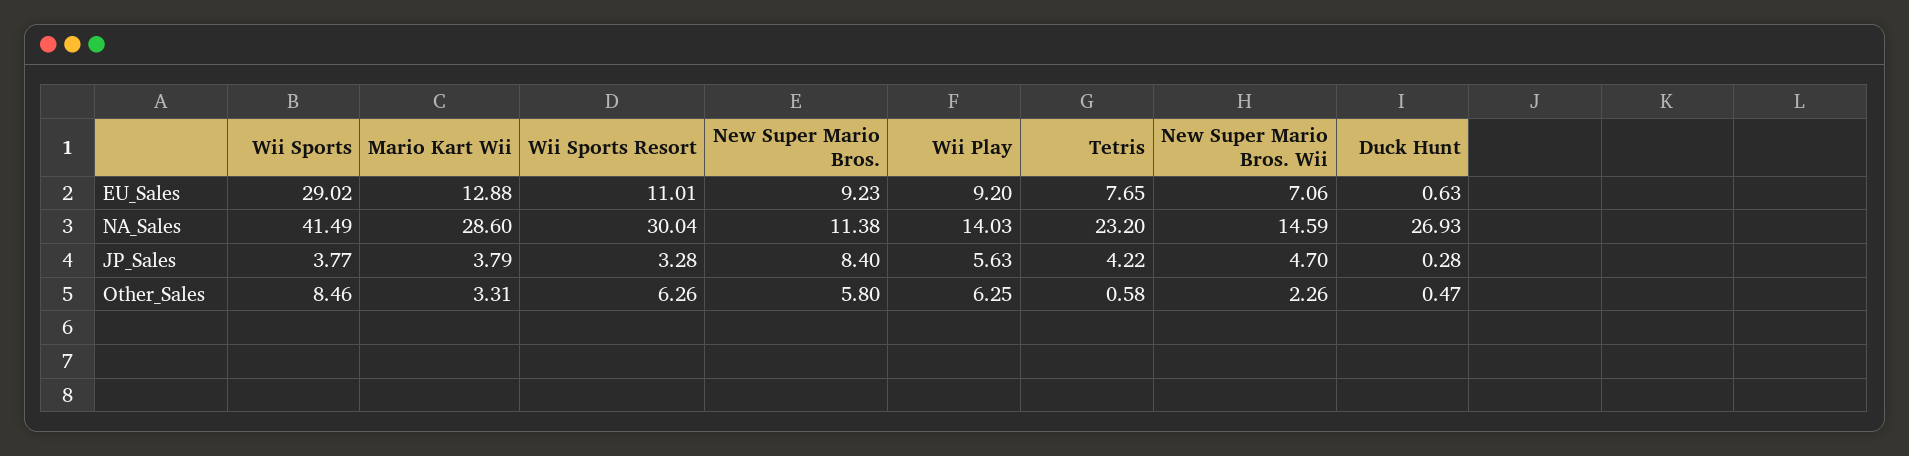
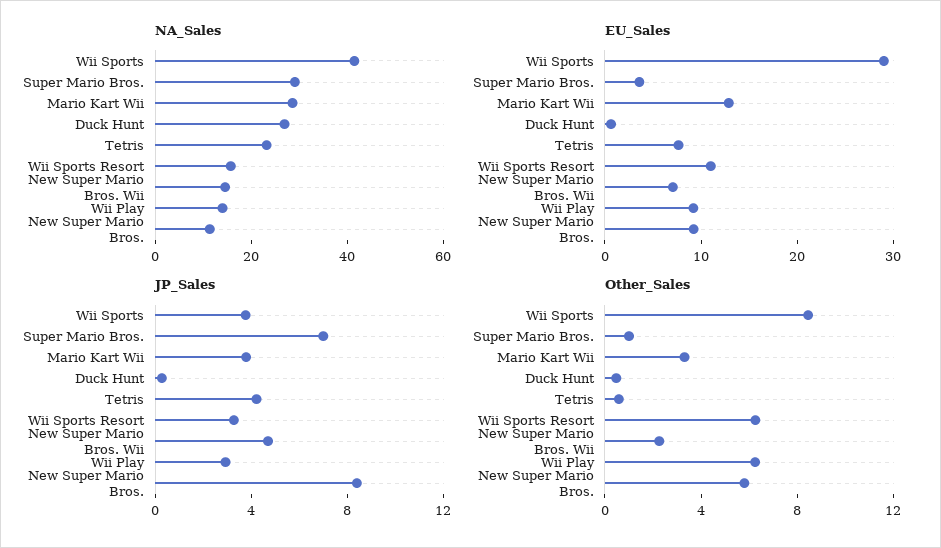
NA_Sales, Wii Sports Resort: 30.04 -> 15
JP_Sales, Wii Play: 5.63 -> 3
NA_Sales, Super Mario Bros.: none -> 30
EU_Sales, Super Mario Bros.: none -> 4
JP_Sales, Super Mario Bros.: none -> 7
Other_Sales, Super Mario Bros.: none -> 1

